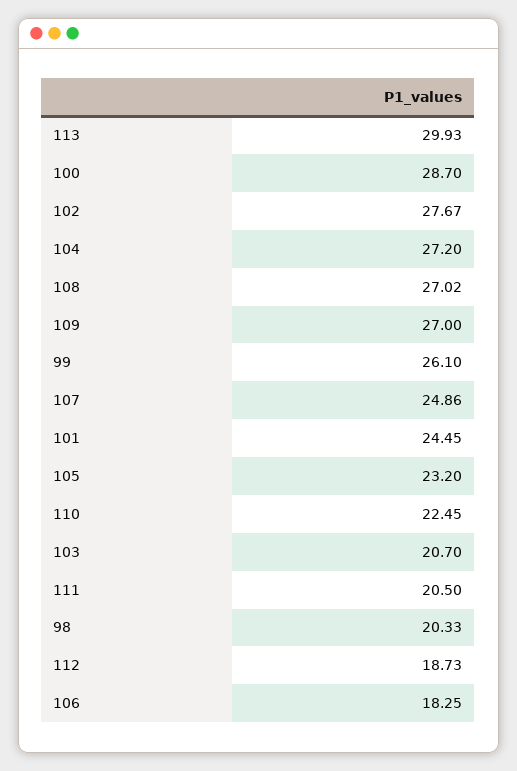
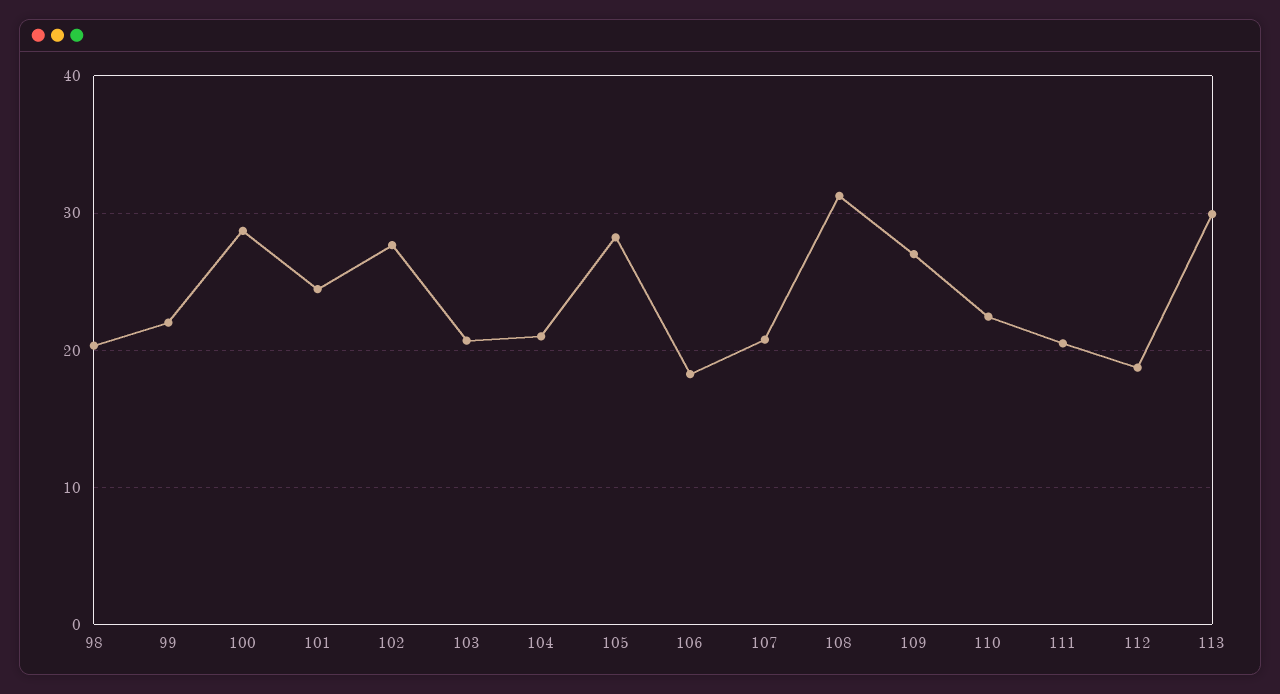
104: 27.2 -> 21
108: 27.02 -> 31
99: 26.1 -> 22
107: 24.86 -> 21
105: 23.2 -> 28

